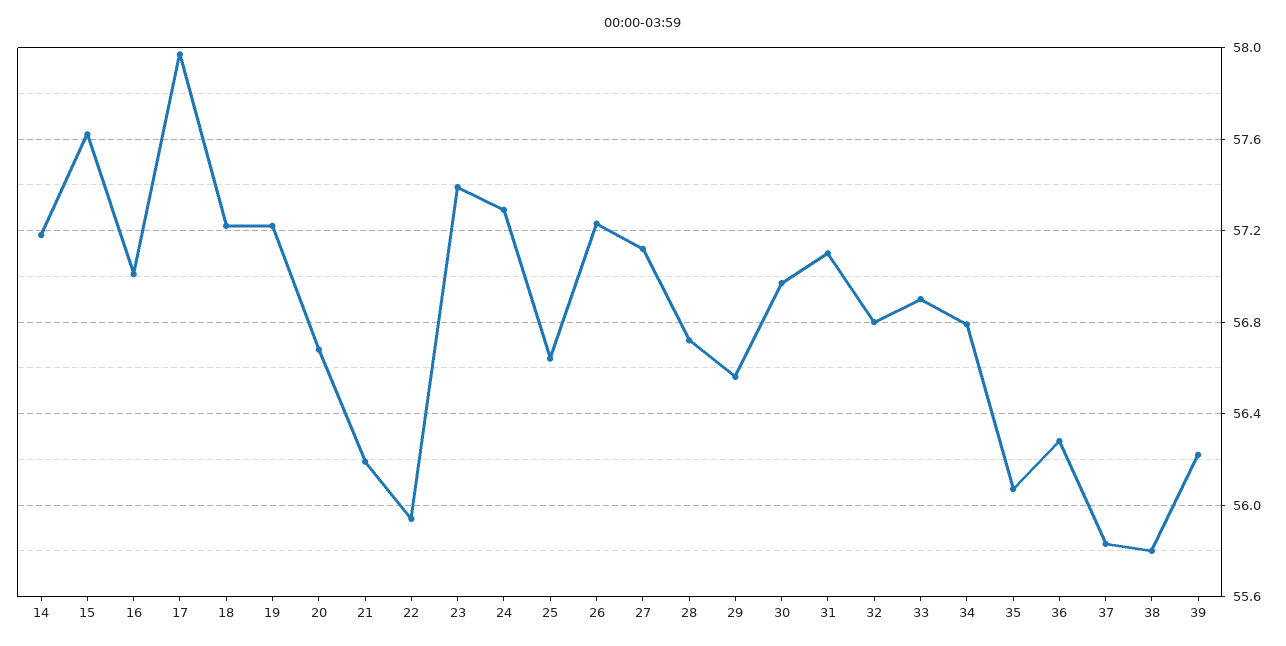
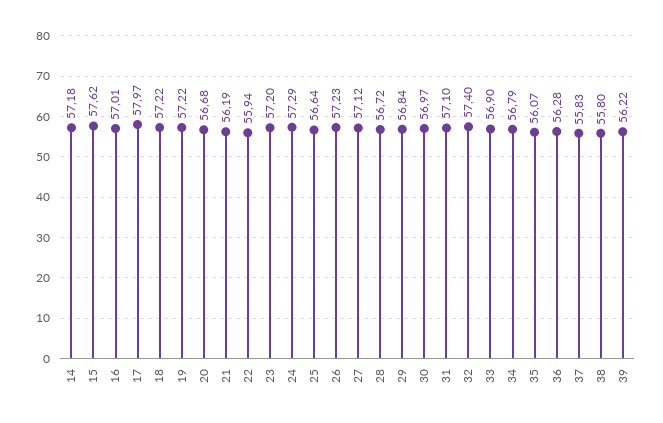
23: 57.4 -> 57.2
29: 56.55 -> 56.84
32: 56.8 -> 57.4

